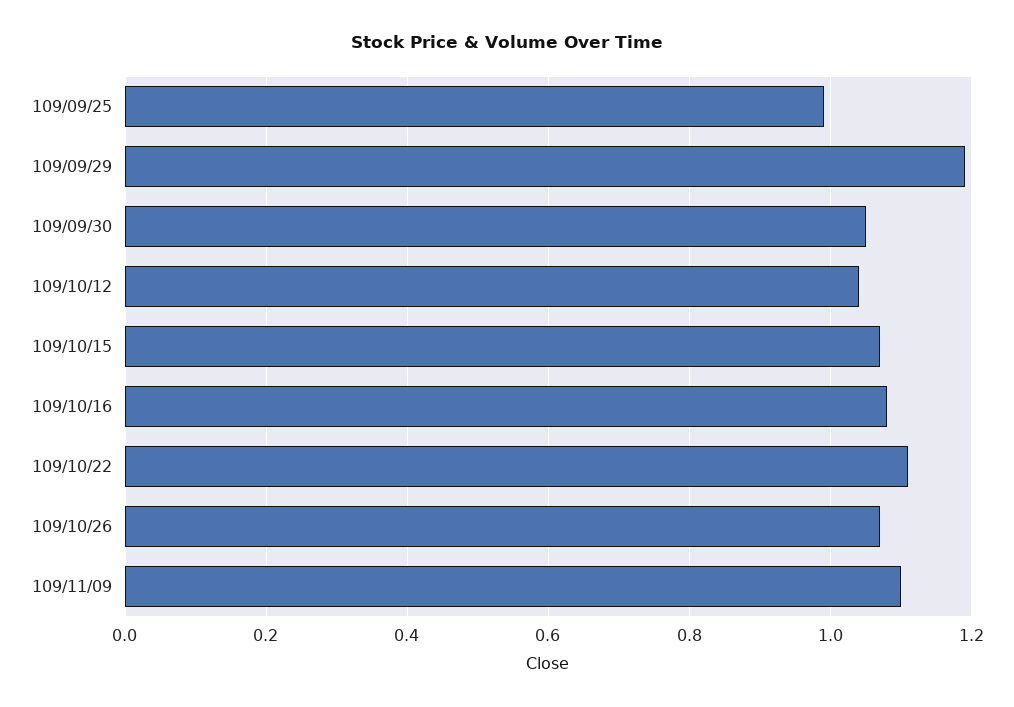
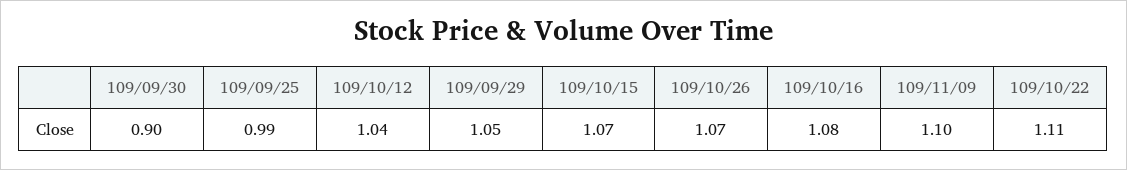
109/09/29: 1.2 -> 1.05
109/09/30: 1.05 -> 0.9

